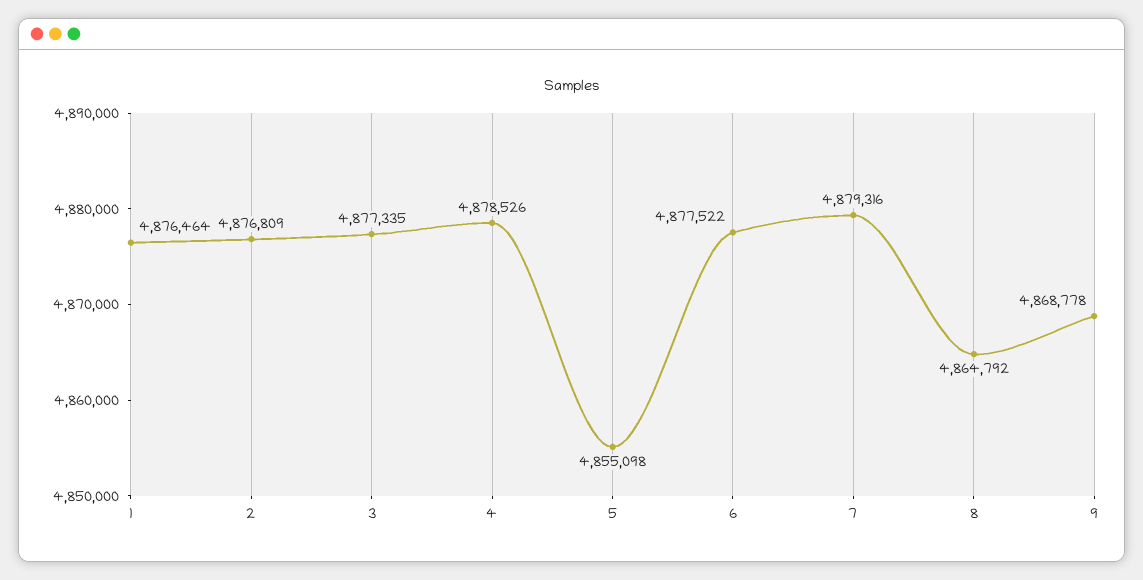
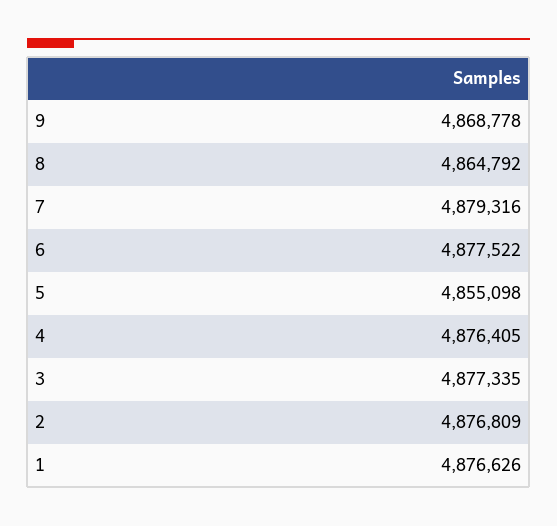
1: 4876464 -> 4876626
4: 4878526 -> 4876405

